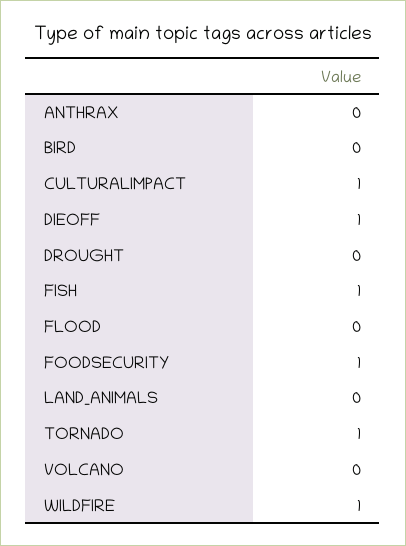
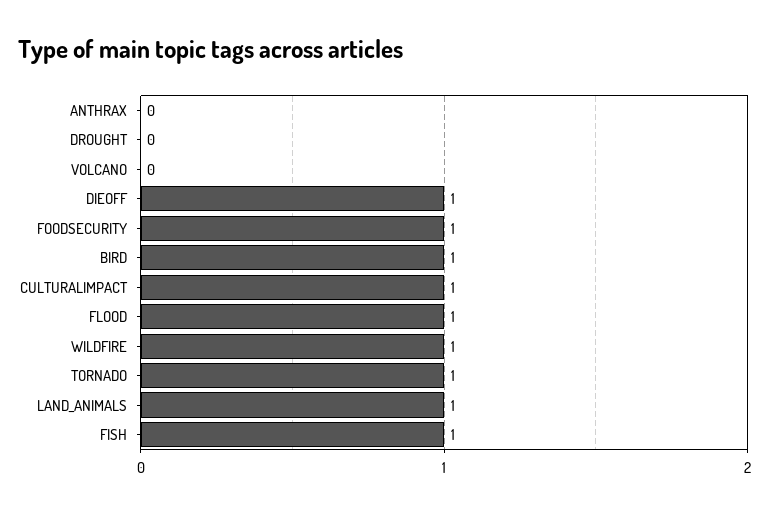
BIRD: 0 -> 1
FLOOD: 0 -> 1
LAND_ANIMALS: 0 -> 1

